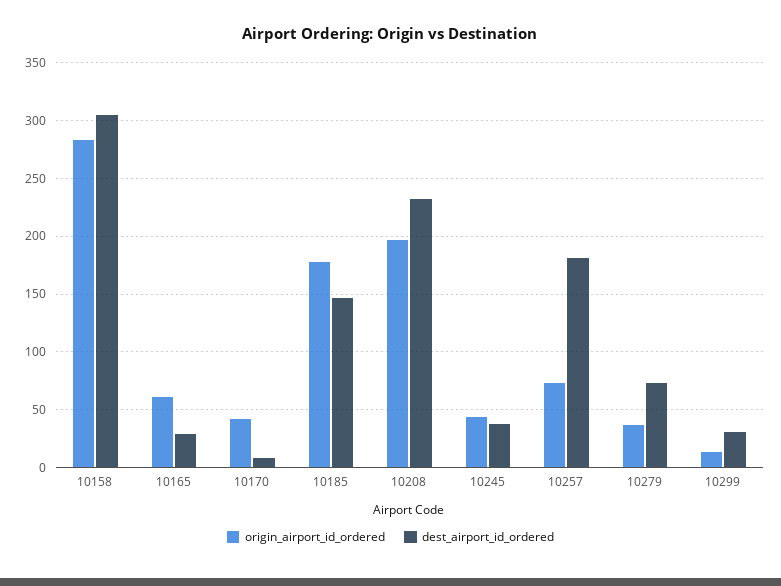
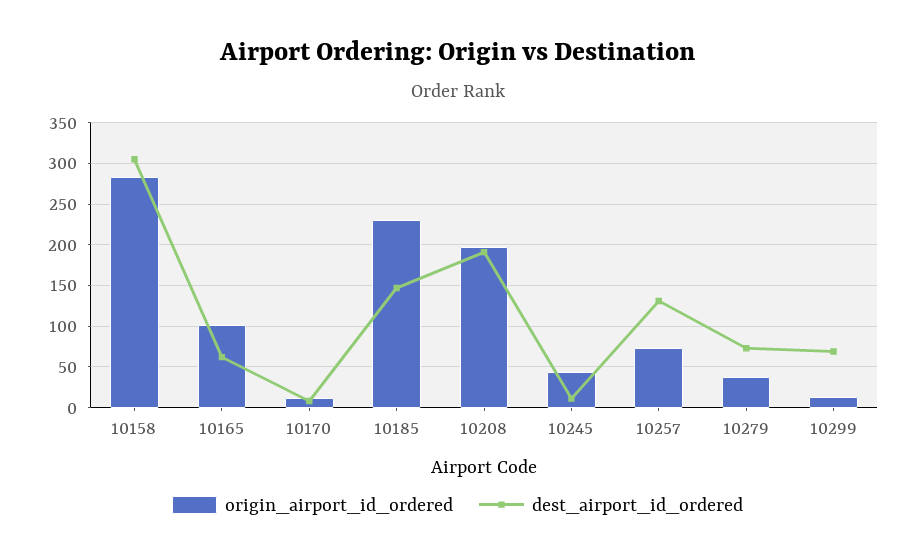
origin_airport_id_ordered, 10165: 60 -> 100
dest_airport_id_ordered, 10165: 30 -> 60
origin_airport_id_ordered, 10170: 40 -> 10
origin_airport_id_ordered, 10185: 180 -> 230
dest_airport_id_ordered, 10208: 230 -> 190
dest_airport_id_ordered, 10245: 40 -> 10
dest_airport_id_ordered, 10257: 180 -> 130
dest_airport_id_ordered, 10299: 30 -> 70

